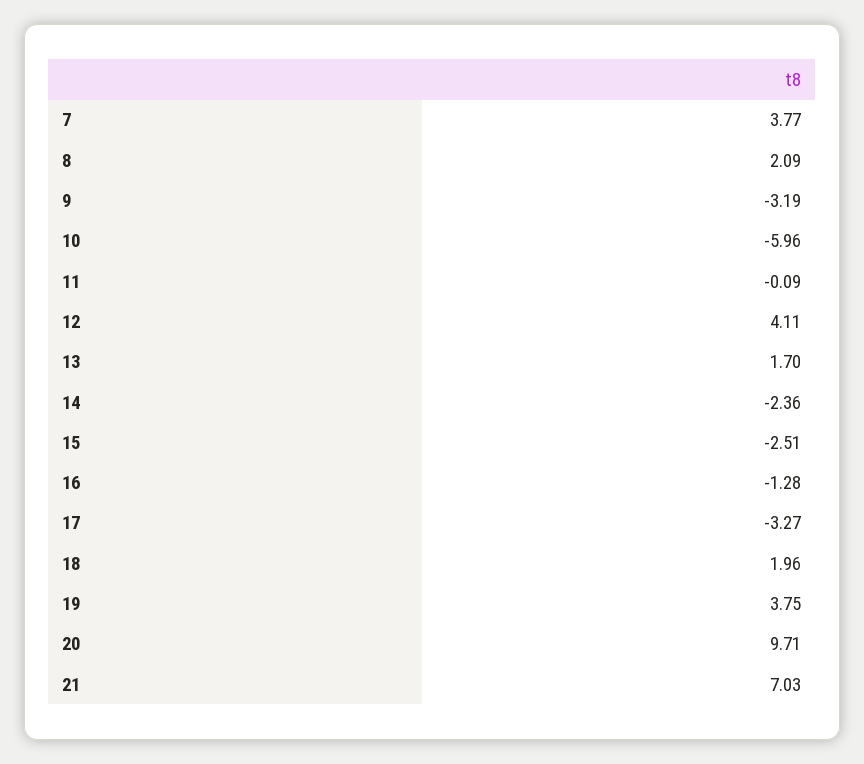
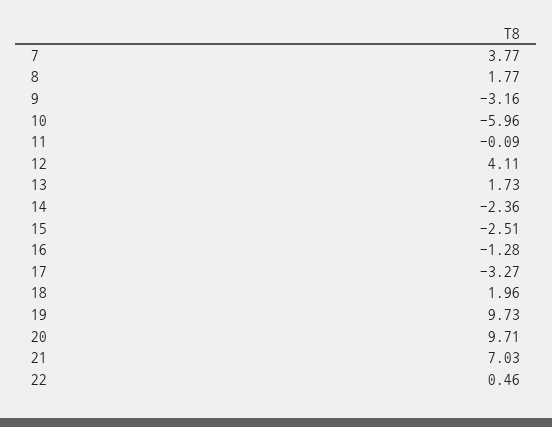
8: 2.09 -> 1.77
9: -3.19 -> -3.16
13: 1.7 -> 1.73
19: 3.75 -> 9.73
22: none -> 0.46

